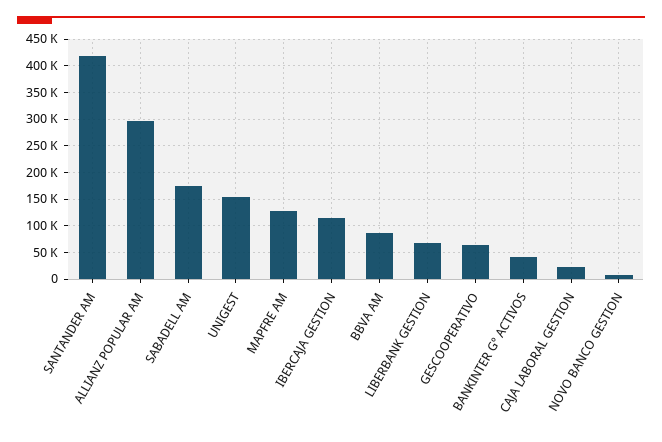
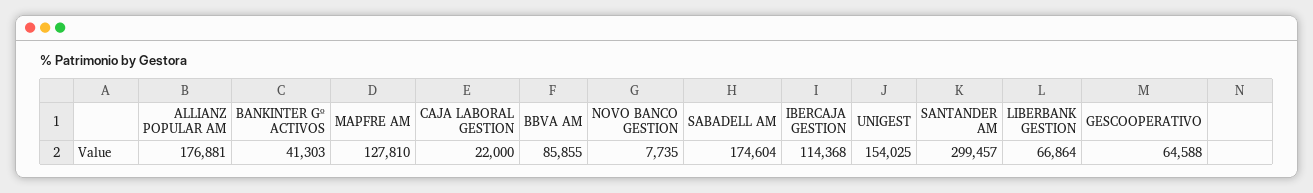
SANTANDER AM: 425000 -> 299457
ALLIANZ POPULAR AM: 300000 -> 176881

